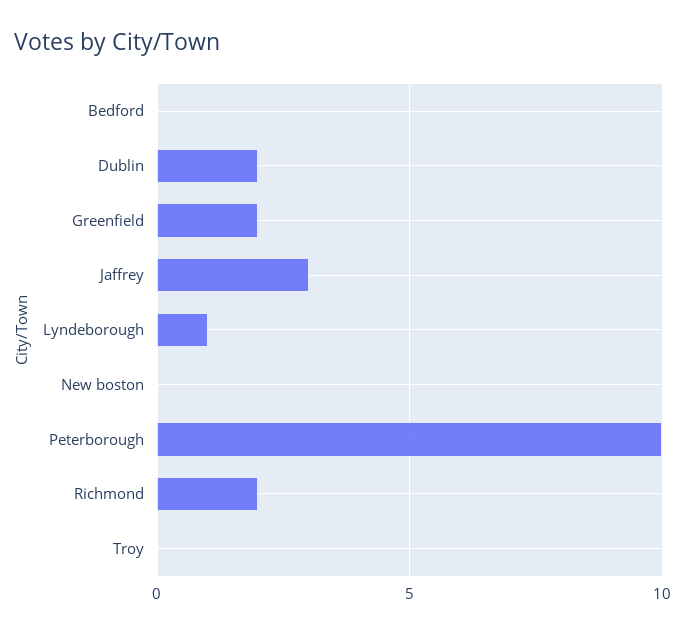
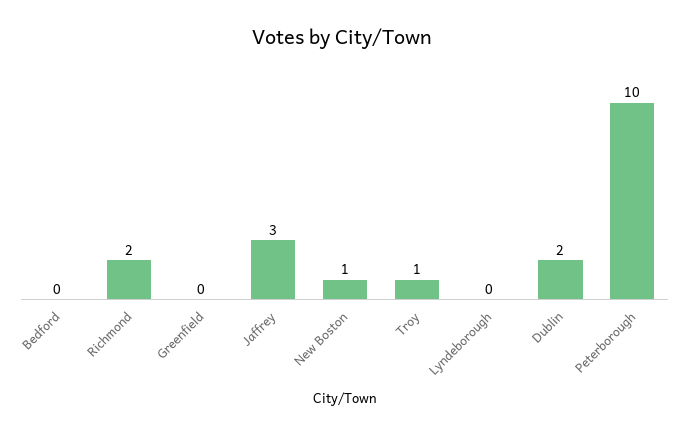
Greenfield: 2 -> 0
Lyndeborough: 1 -> 0
New boston: 0 -> 1
Troy: 0 -> 1

